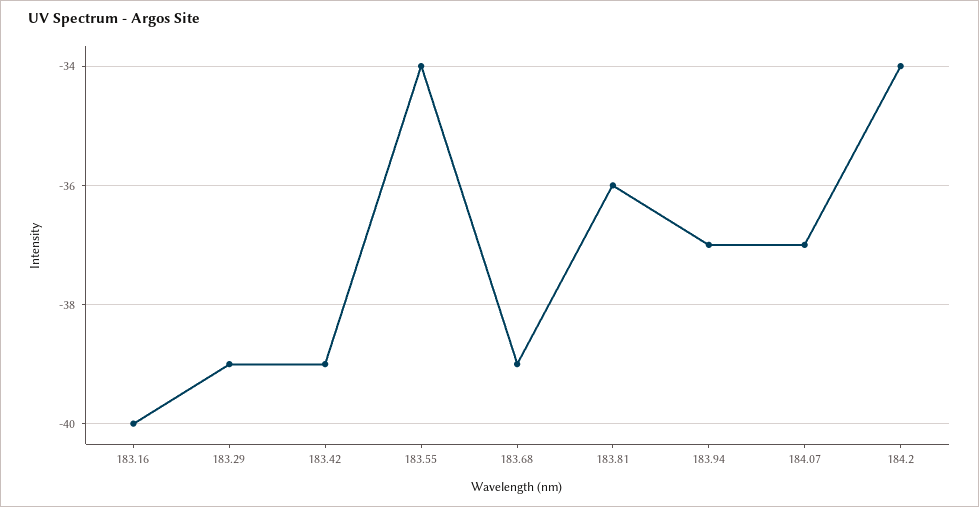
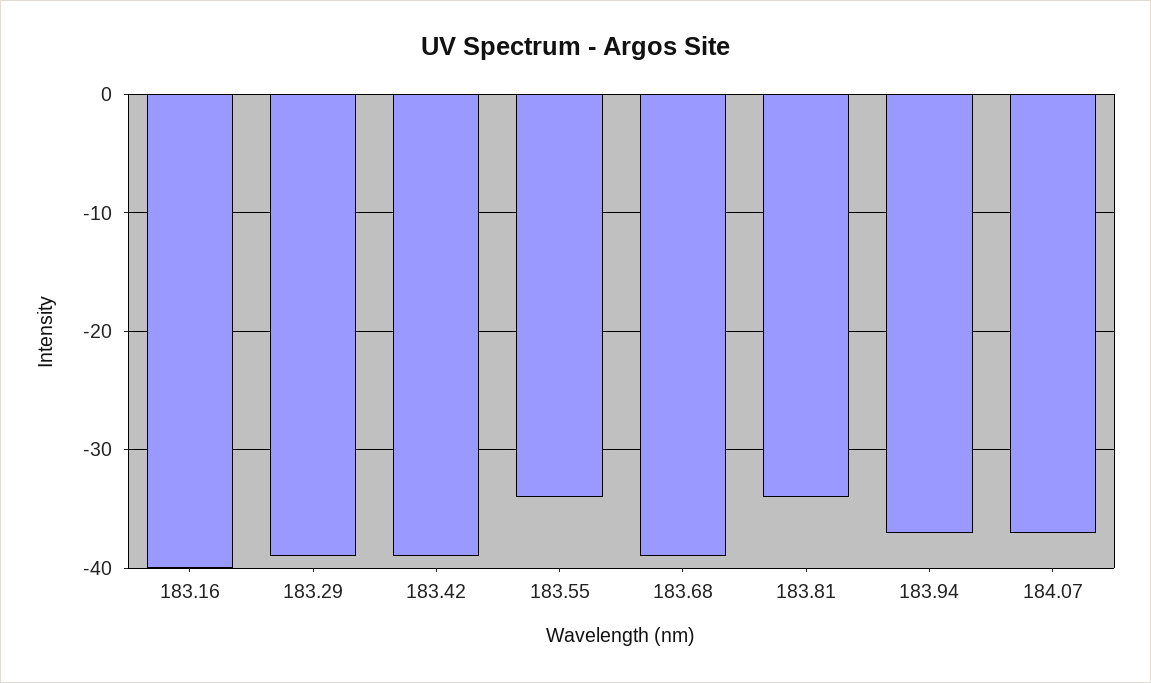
183.81: -36 -> -34
184.2: -34 -> none

